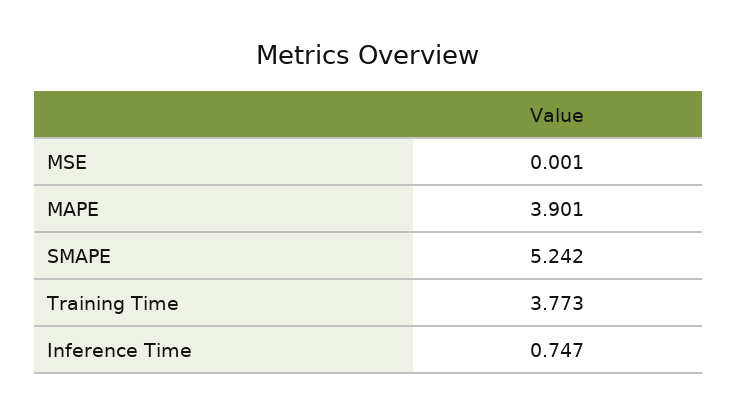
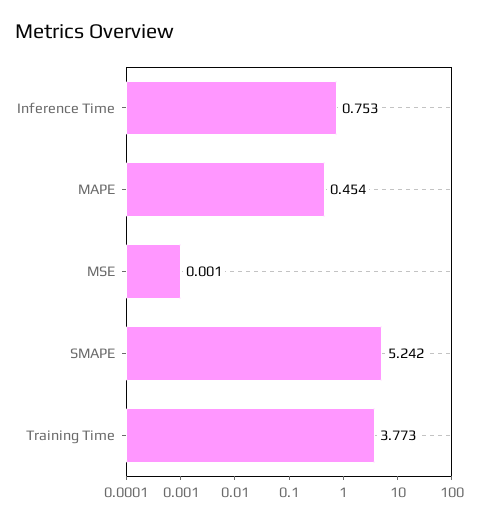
MAPE: 3.901 -> 0.454
Inference Time: 0.747 -> 0.753

